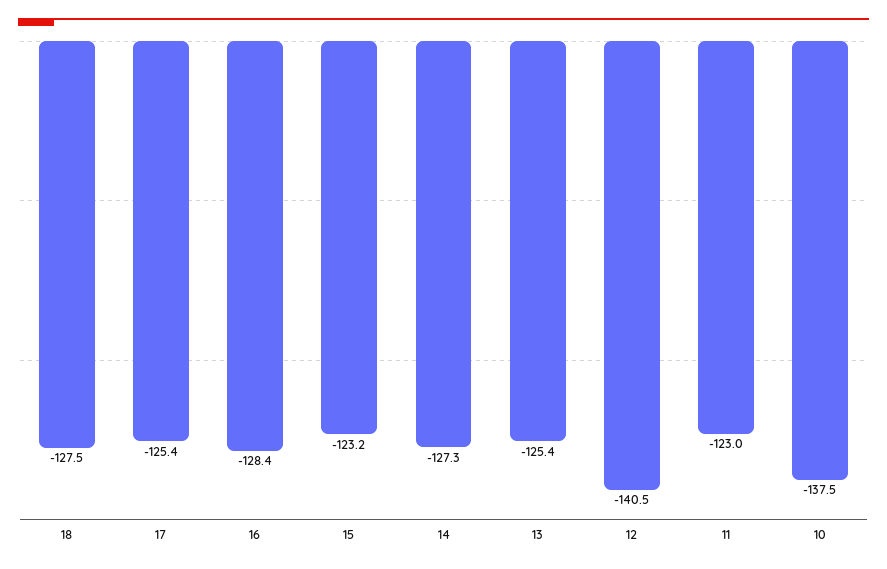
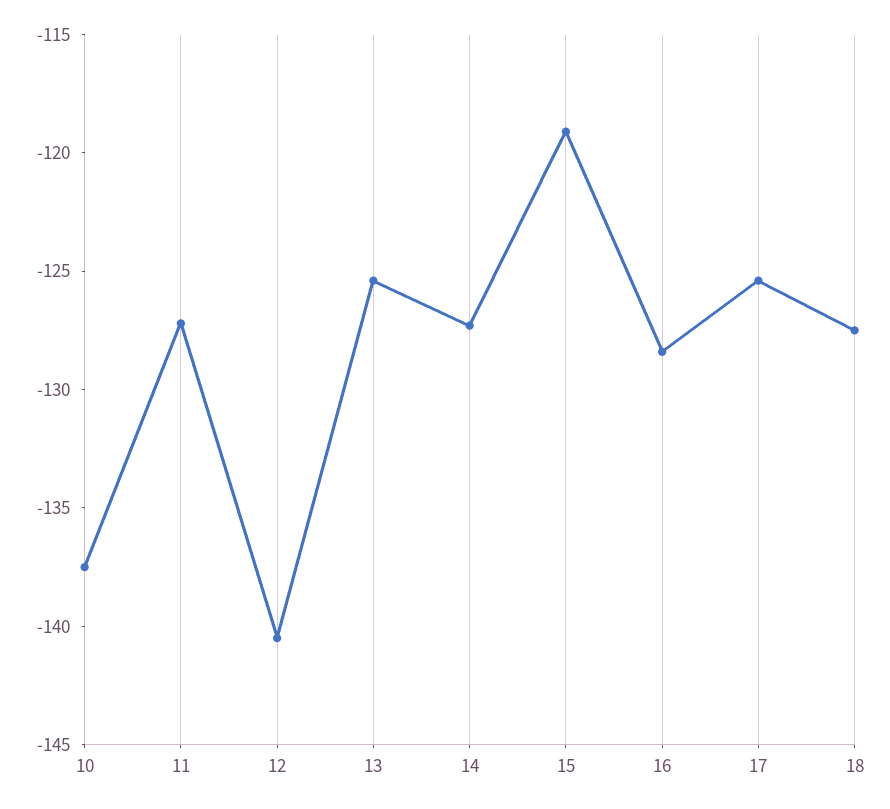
15: -123.2 -> -119
11: -123 -> -127

